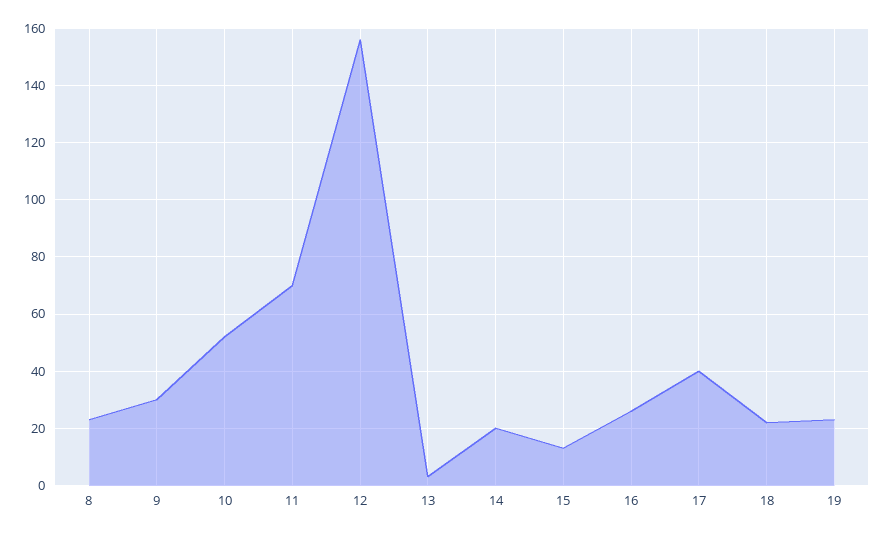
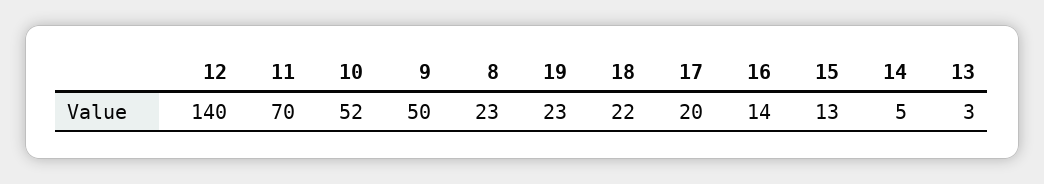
9: 30 -> 50
12: 155 -> 140
14: 20 -> 5
16: 25 -> 14
17: 40 -> 20

